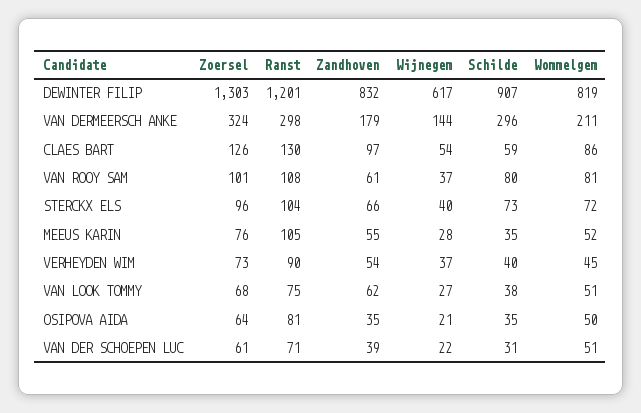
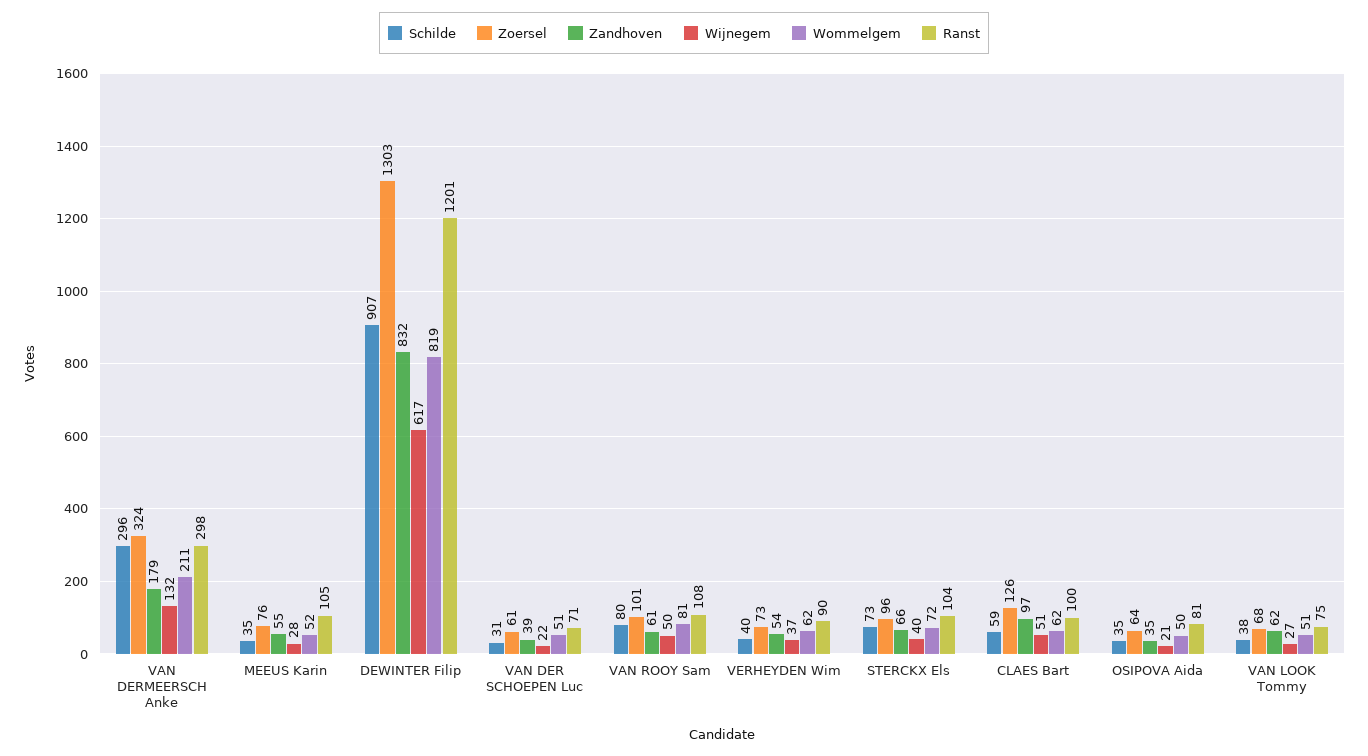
Wijnegem, VAN DERMEERSCH ANKE: 144 -> 132
Ranst, CLAES BART: 130 -> 100
Wijnegem, CLAES BART: 54 -> 51
Wommelgem, CLAES BART: 86 -> 62
Wijnegem, VAN ROOY SAM: 37 -> 50
Wommelgem, VERHEYDEN WIM: 45 -> 62

